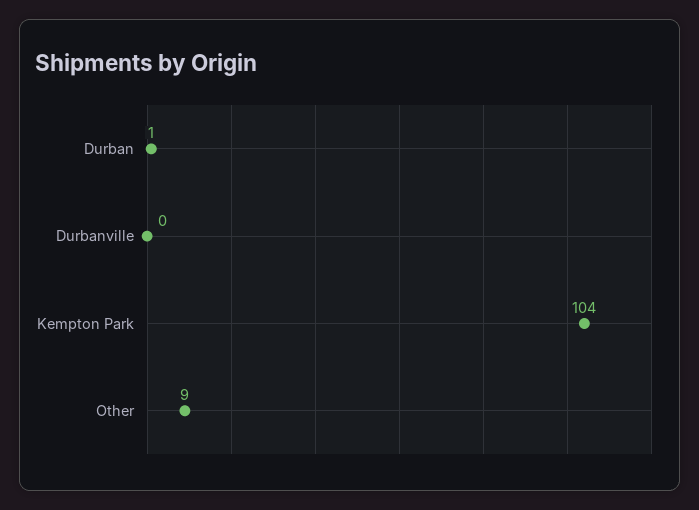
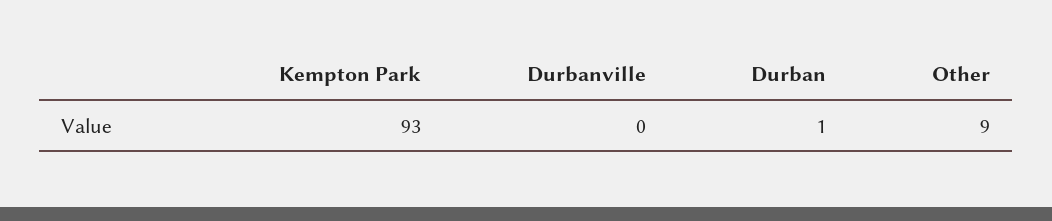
Kempton Park: 104 -> 93

